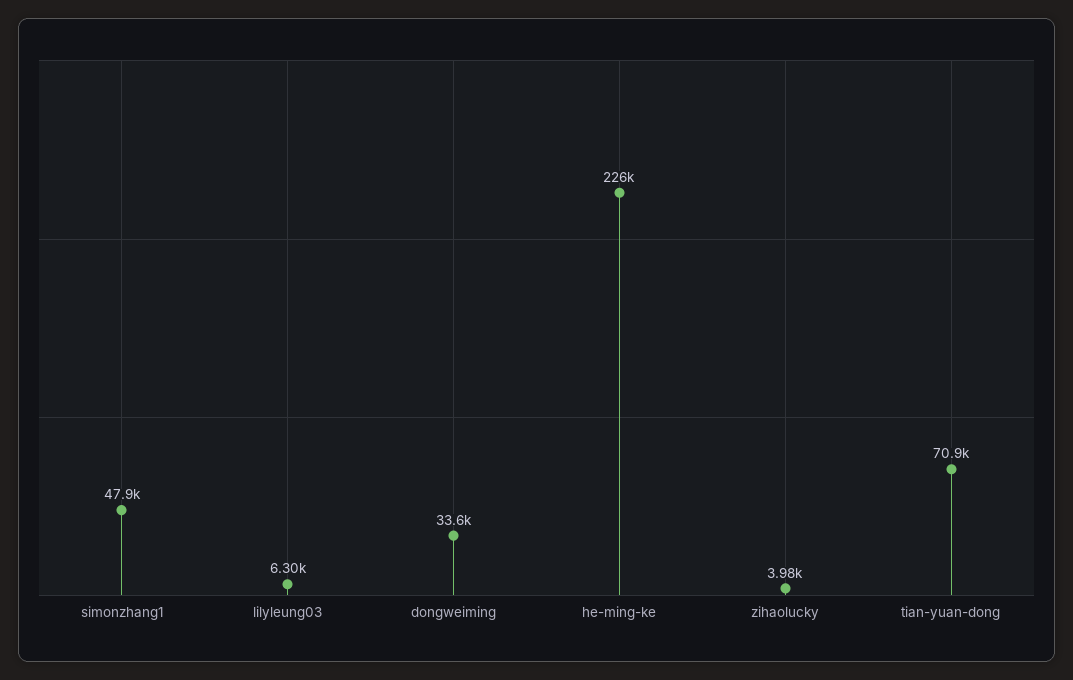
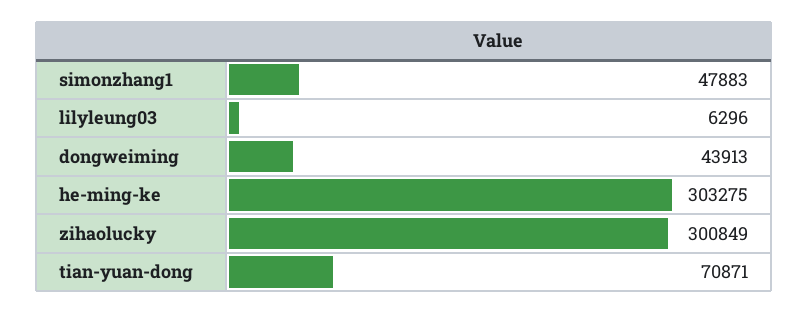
dongweiming: 33600 -> 43913
he-ming-ke: 226000 -> 303275
zihaolucky: 3980 -> 300849

